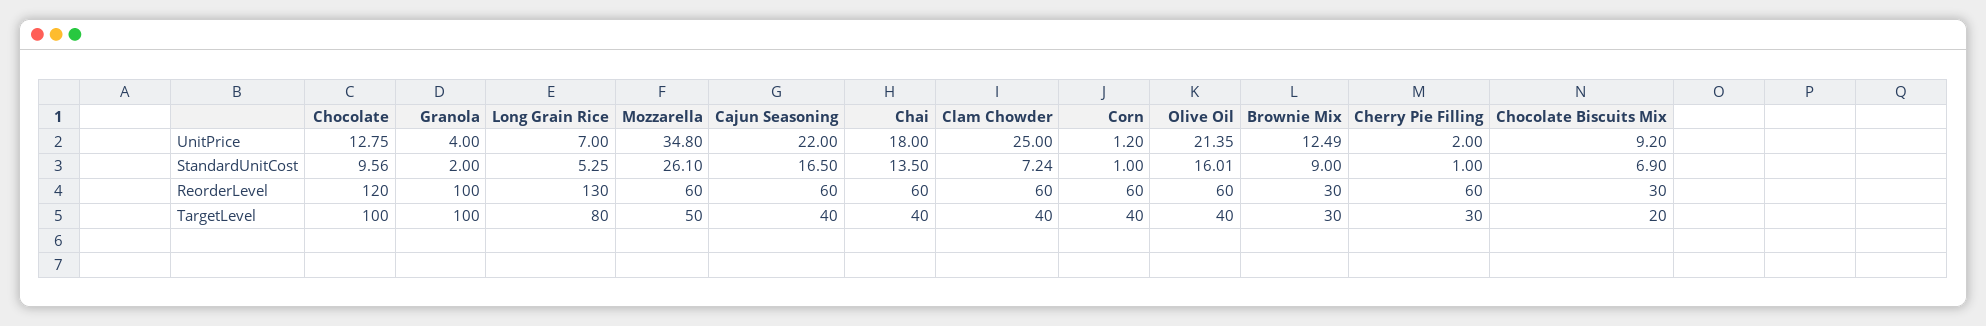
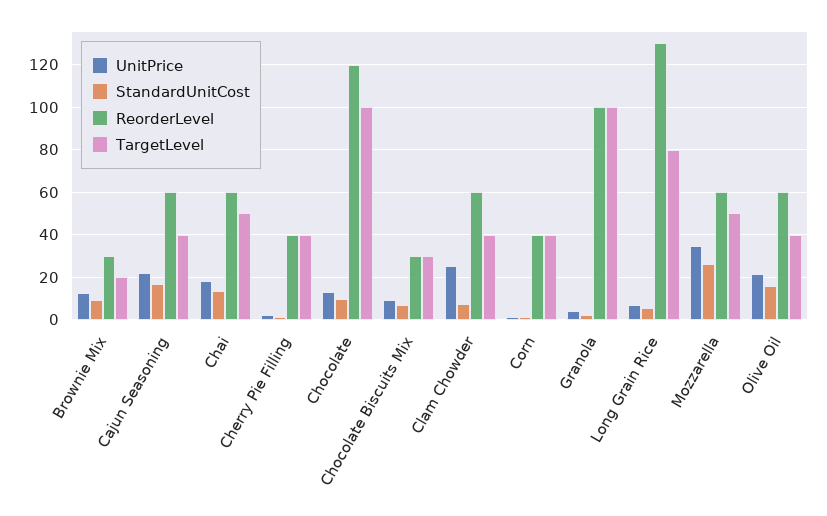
ReorderLevel, Corn: 60 -> 40
ReorderLevel, Cherry Pie Filling: 60 -> 40
TargetLevel, Chai: 40 -> 50
TargetLevel, Brownie Mix: 30 -> 20
TargetLevel, Cherry Pie Filling: 30 -> 40
TargetLevel, Chocolate Biscuits Mix: 20 -> 30

